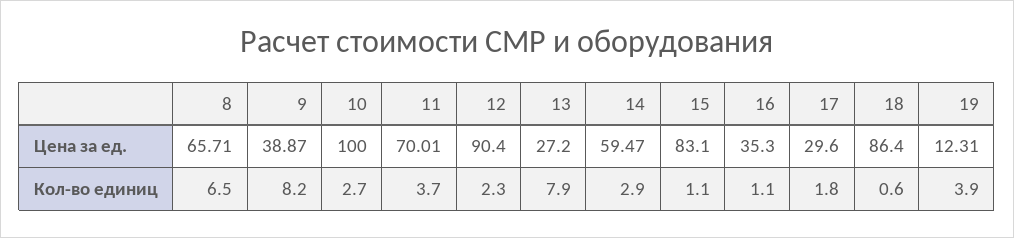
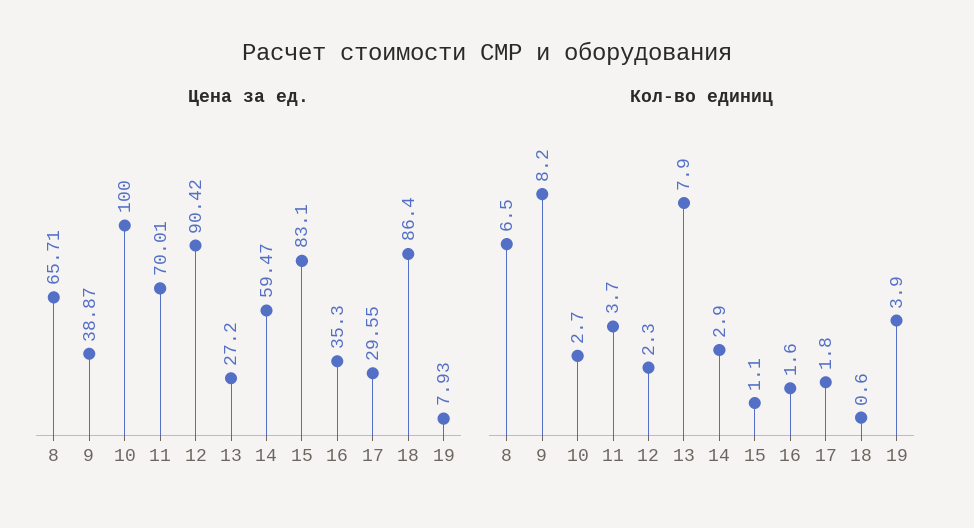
Цена за ед., 12: 90.4 -> 90.42
Цена за ед., 17: 29.6 -> 29.55
Цена за ед., 19: 12.31 -> 7.93
Кол-во единиц, 16: 1.1 -> 1.6

